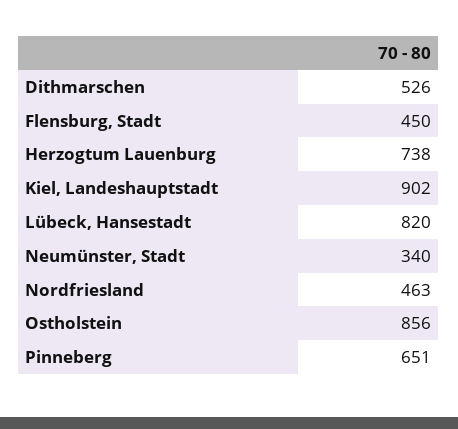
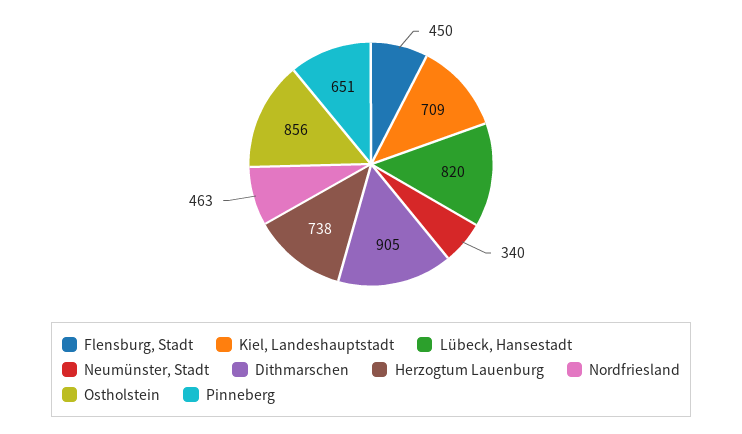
Dithmarschen: 526 -> 905
Kiel, Landeshauptstadt: 902 -> 709

